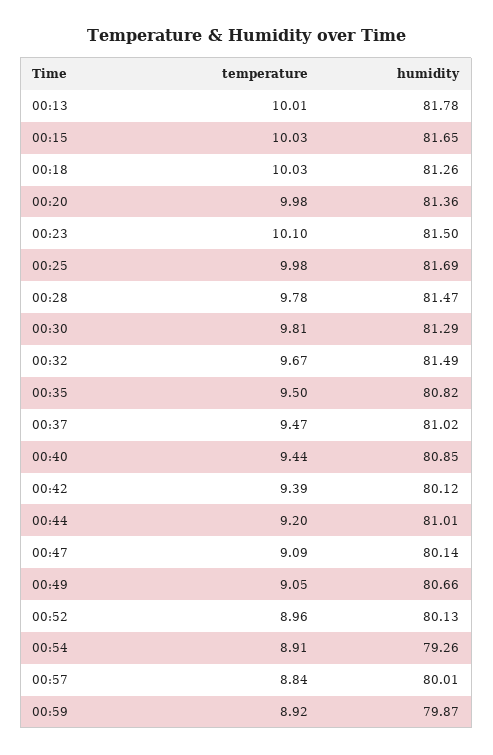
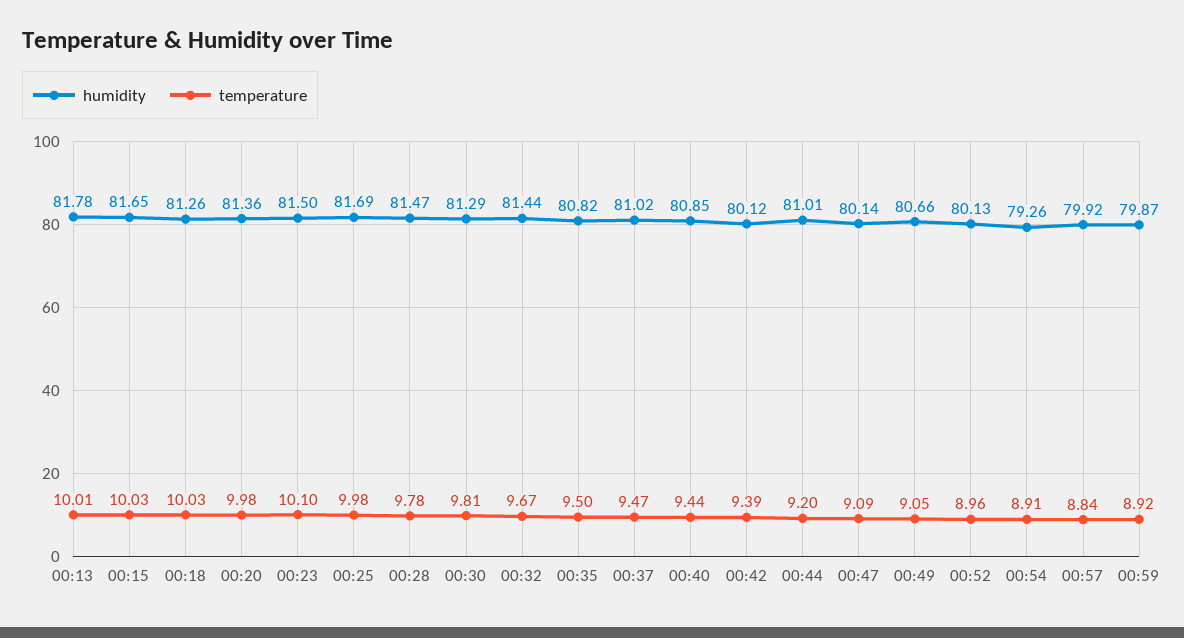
humidity, 00:32: 81.49 -> 81.44
humidity, 00:57: 80.01 -> 79.92

